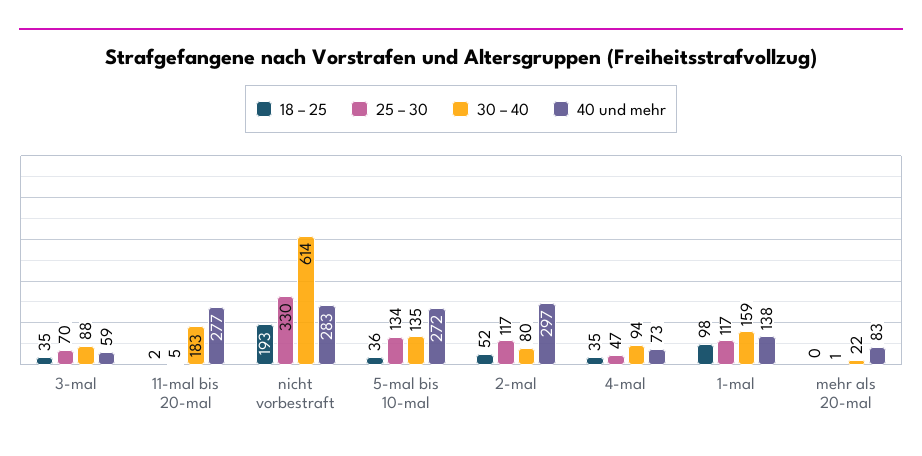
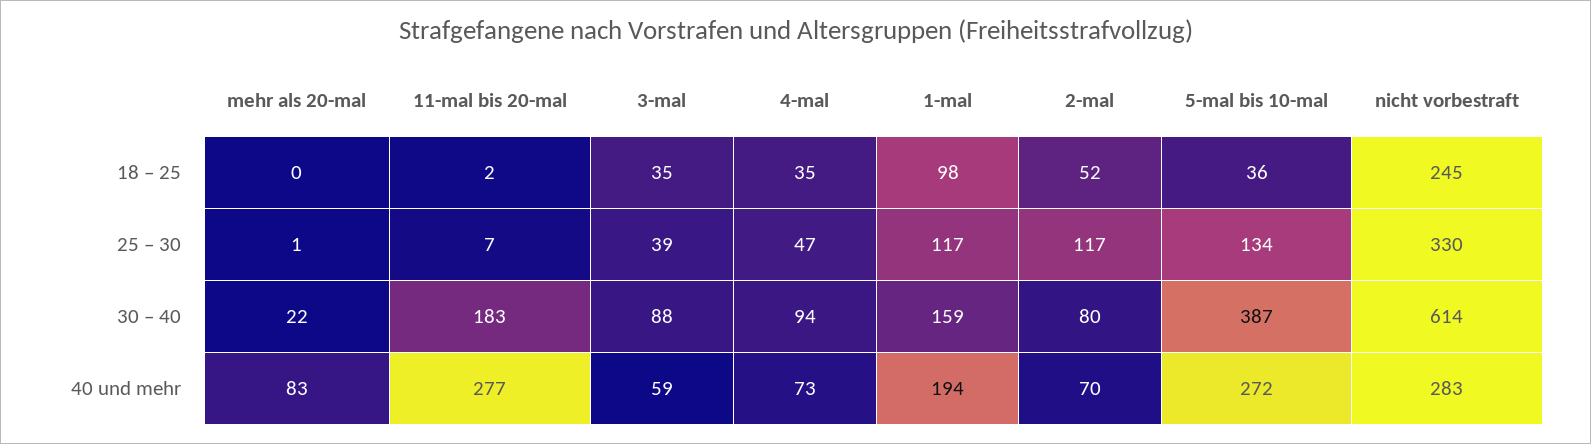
25 – 30, 3-mal: 70 -> 39
25 – 30, 11-mal bis 20-mal: 5 -> 7
18 – 25, nicht vorbestraft: 193 -> 245
30 – 40, 5-mal bis 10-mal: 135 -> 387
40 und mehr, 2-mal: 297 -> 70
40 und mehr, 1-mal: 138 -> 194

